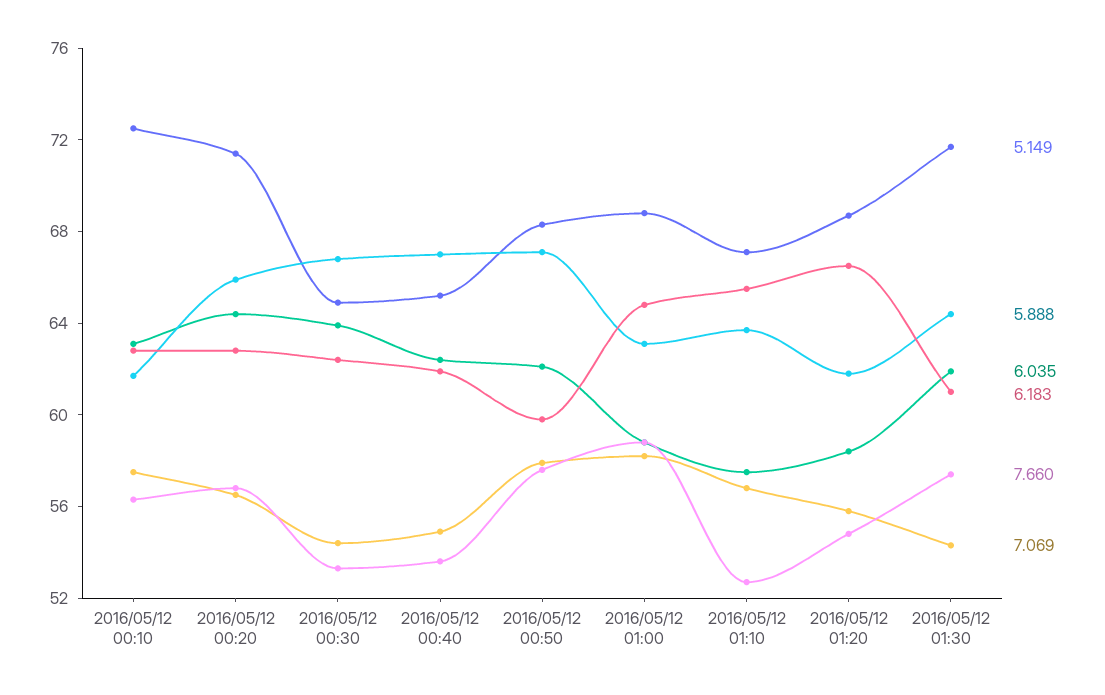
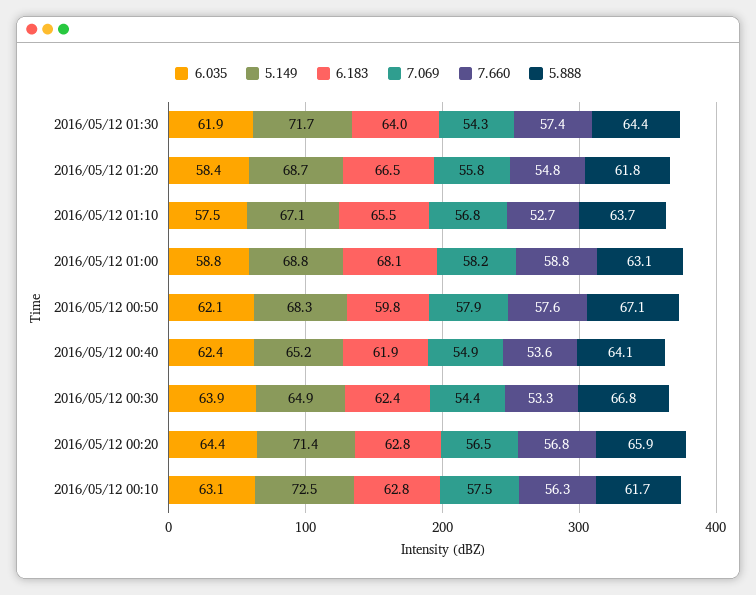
5.888, 2016/05/12 00:40: 67 -> 64.1
6.183, 2016/05/12 01:00: 65 -> 68.1
6.183, 2016/05/12 01:30: 61 -> 64

